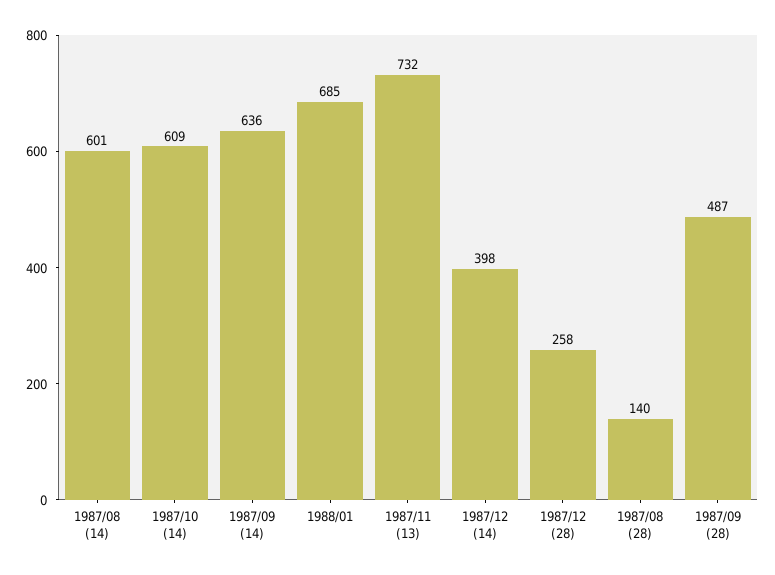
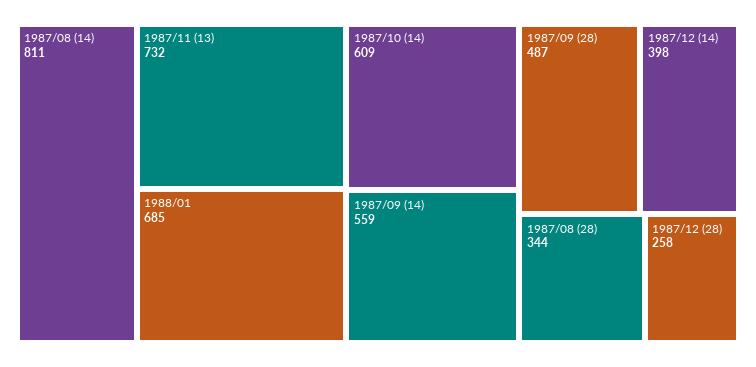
1987/08 (14): 601 -> 811
1987/09 (14): 636 -> 559
1987/08 (28): 140 -> 344

